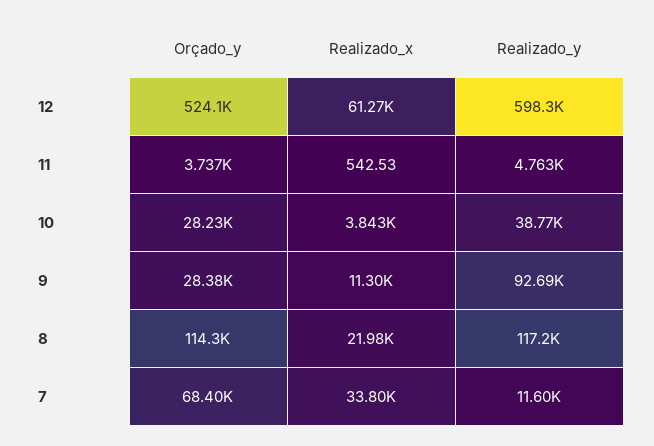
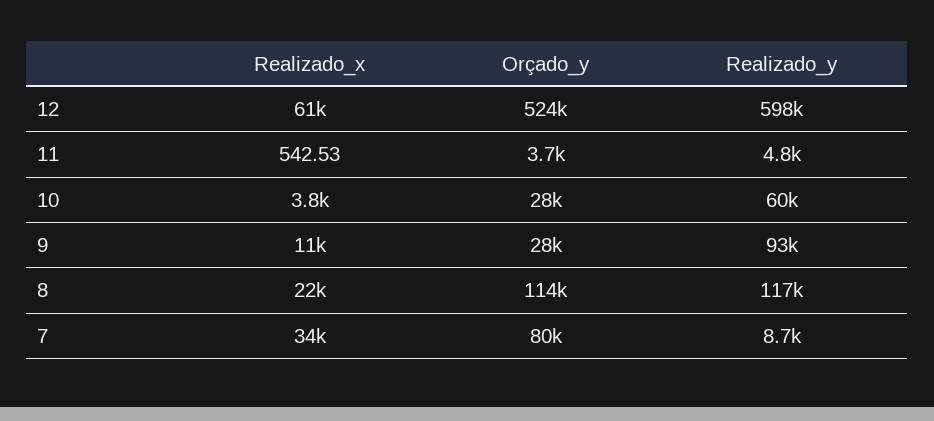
Realizado_y, 10: 38770 -> 60000
Orçado_y, 7: 68400 -> 80000
Realizado_y, 7: 11600 -> 8700

